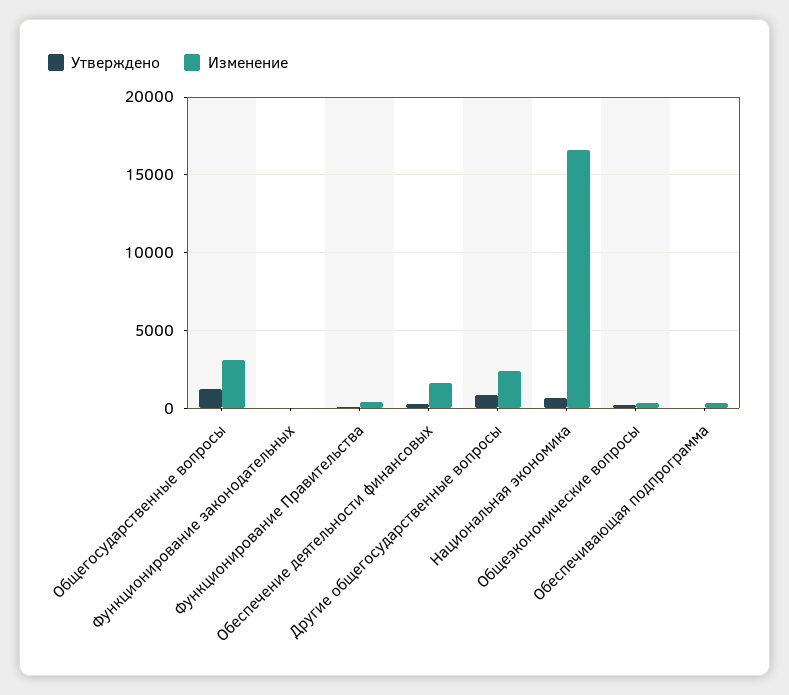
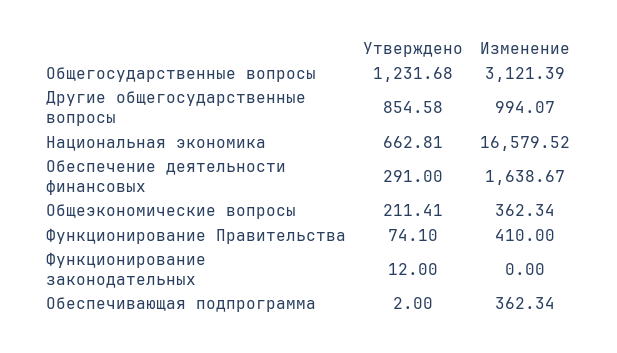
Изменение, Другие общегосударственные вопросы: 2500 -> 994.07

